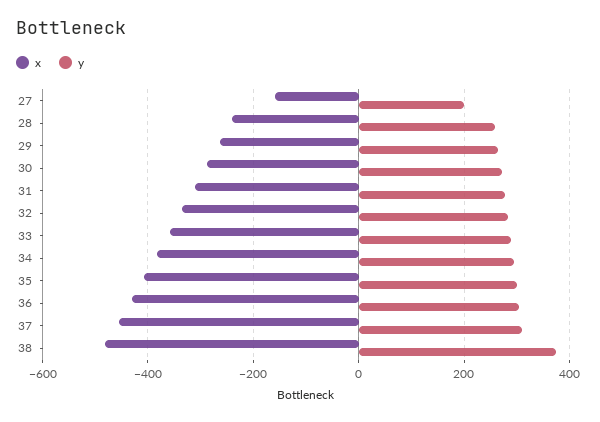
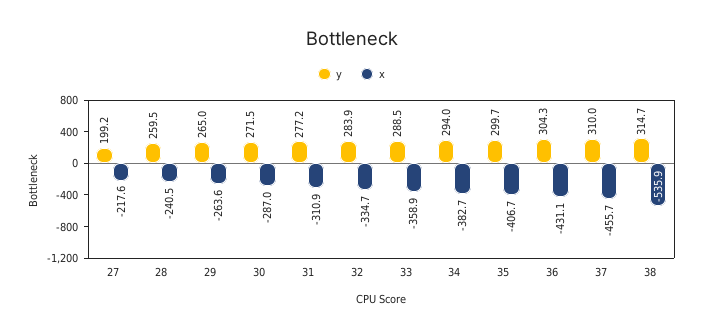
x, 27: -160 -> -217.6
x, 38: -480 -> -535.9
y, 38: 380 -> 314.7

